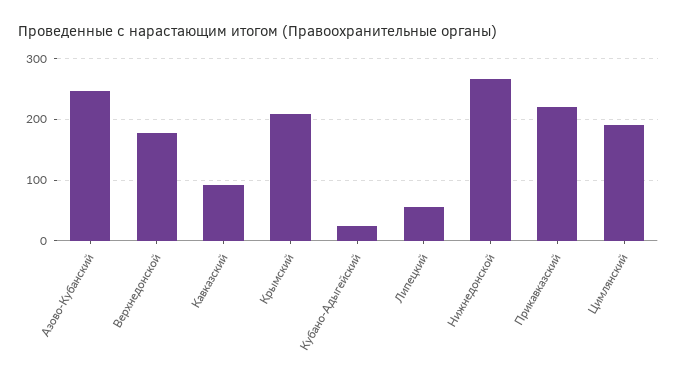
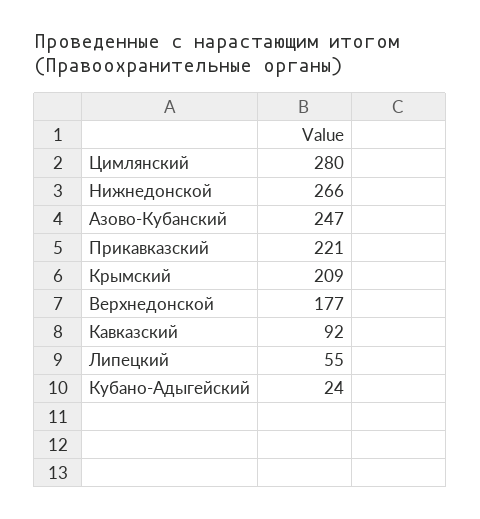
Цимлянский: 190 -> 280

